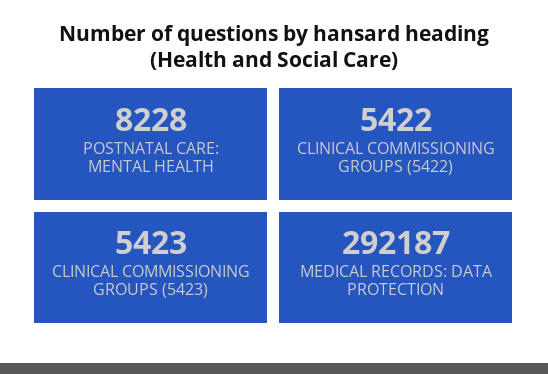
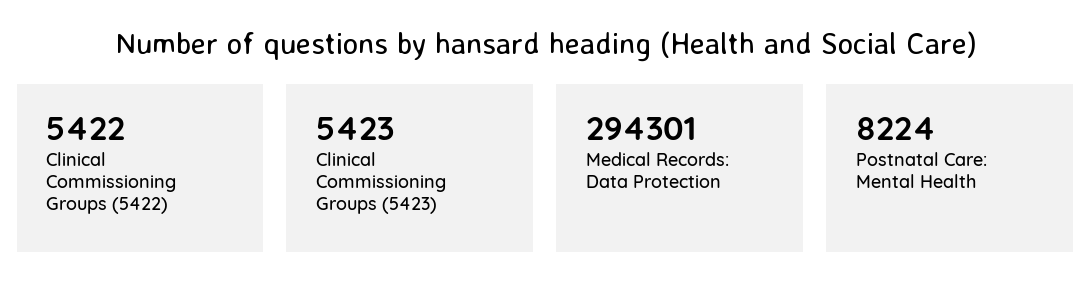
POSTNATAL CARE: MENTAL HEALTH: 8228 -> 8224
MEDICAL RECORDS: DATA PROTECTION: 292187 -> 294301

